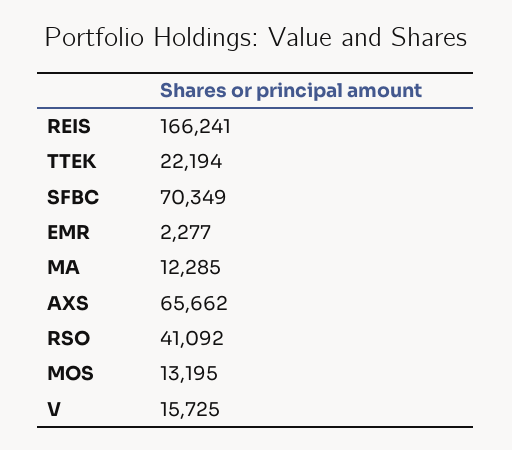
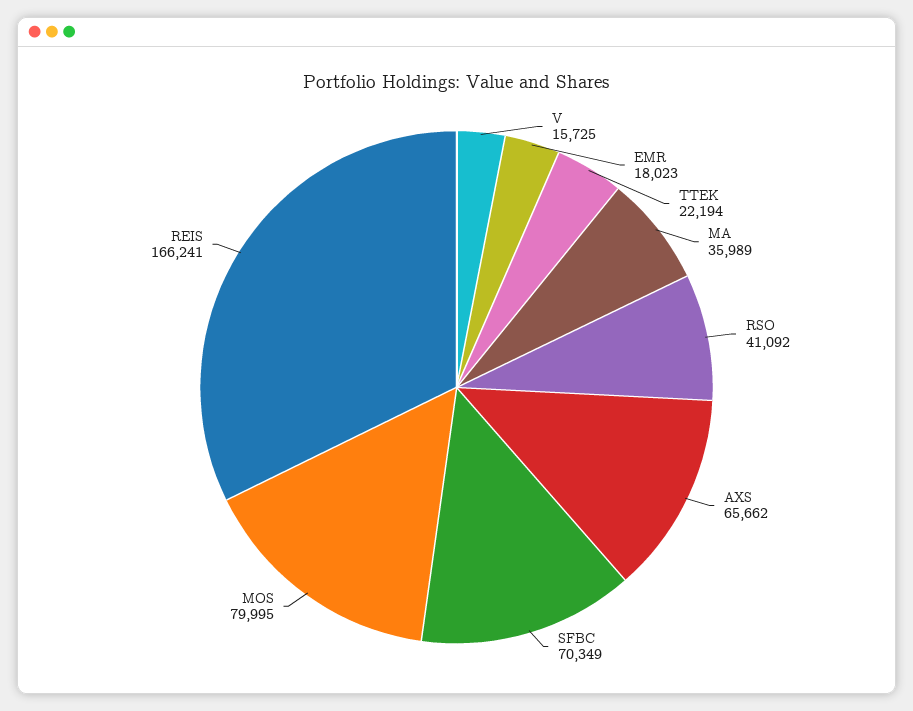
EMR: 2277 -> 18023
MA: 12285 -> 35989
MOS: 13195 -> 79995

